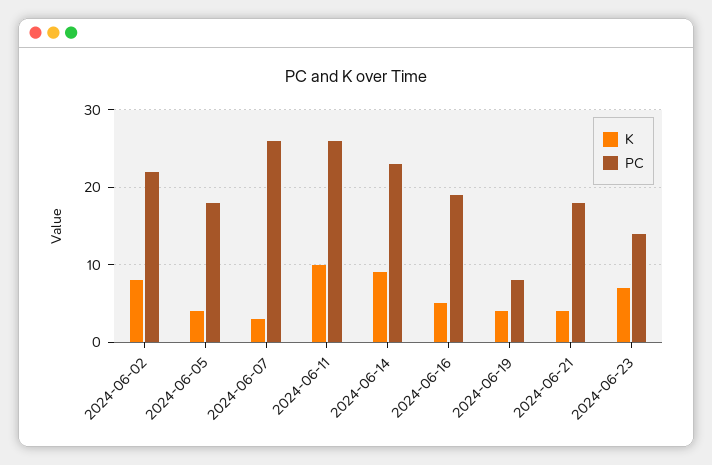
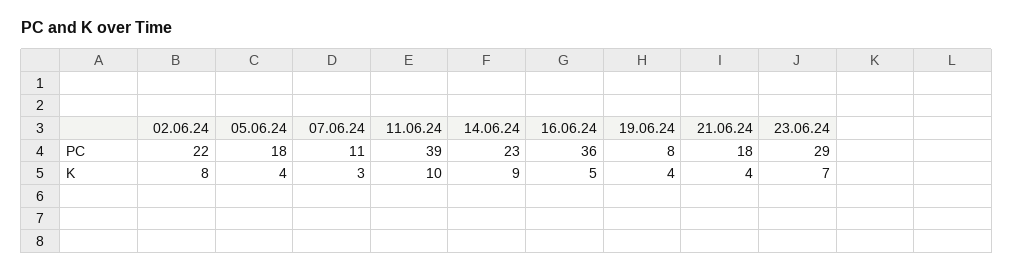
PC, 2024-06-07: 26 -> 11
PC, 2024-06-11: 26 -> 39
PC, 2024-06-16: 19 -> 36
PC, 2024-06-23: 14 -> 29

